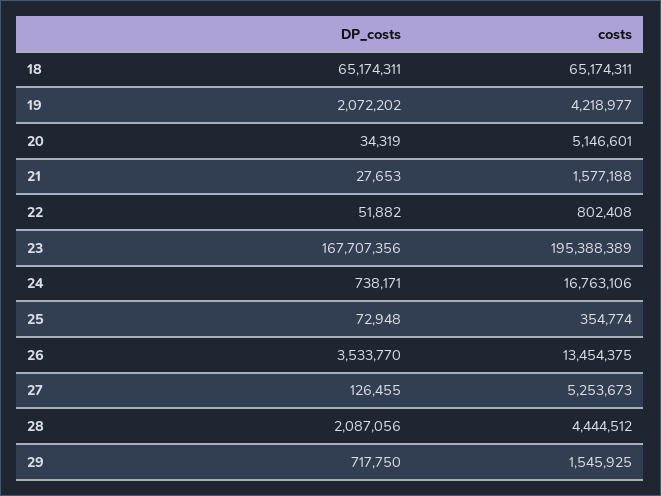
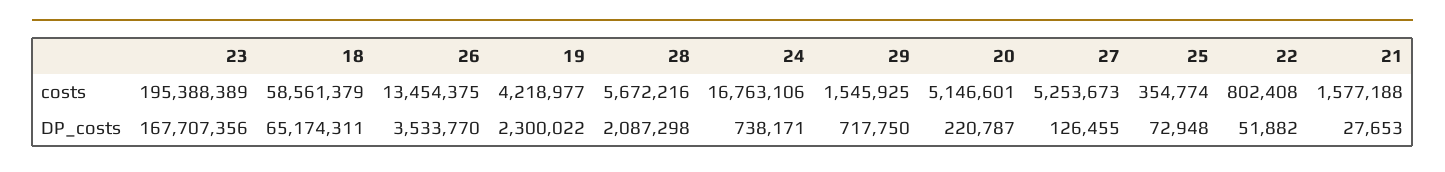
costs, 18: 65174311 -> 58561379
DP_costs, 19: 2072202 -> 2300022
DP_costs, 20: 34319 -> 220787
DP_costs, 28: 2087056 -> 2087298
costs, 28: 4444512 -> 5672216

